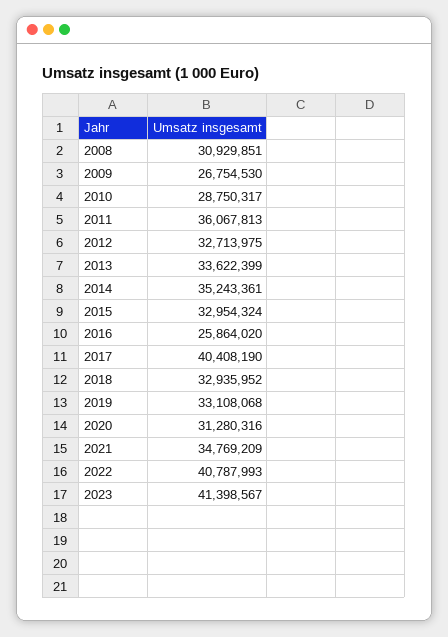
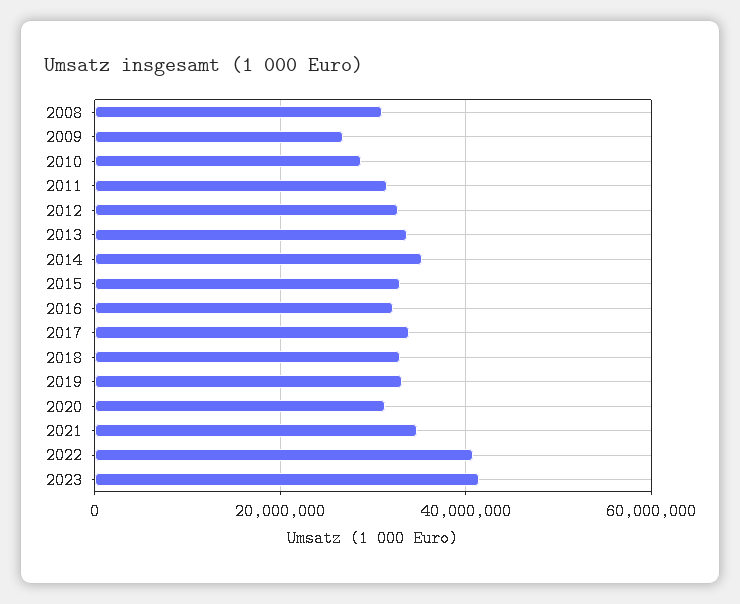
2011: 36067813 -> 32000000
2016: 25864020 -> 32000000
2017: 40408190 -> 34000000

